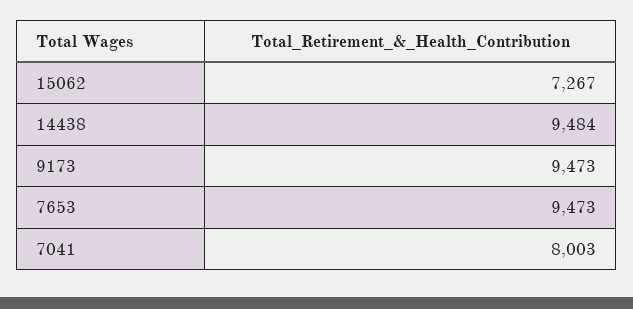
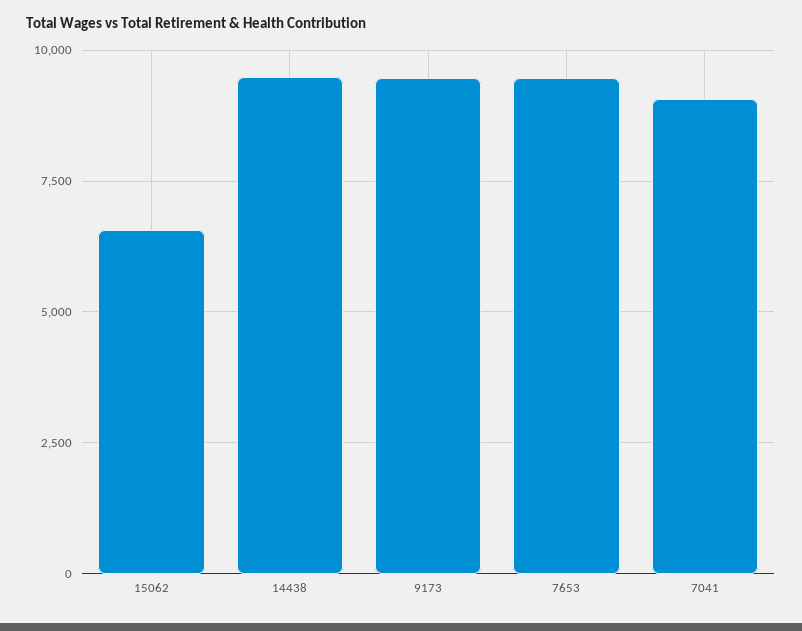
15062: 7267 -> 6500
7041: 8003 -> 9000

